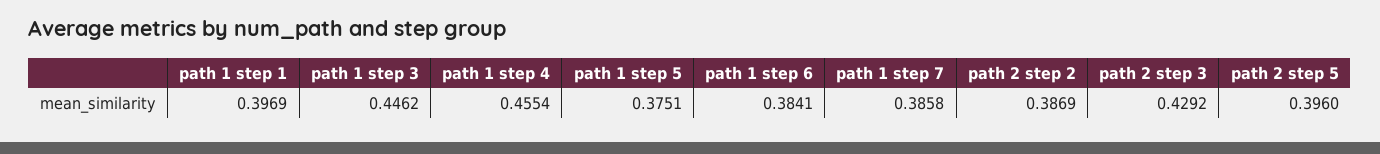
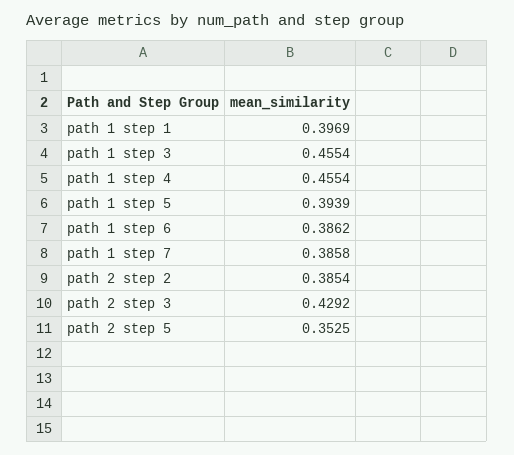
path 1 step 3: 0.4462 -> 0.4554
path 1 step 5: 0.3751 -> 0.3939
path 1 step 6: 0.3841 -> 0.3862
path 2 step 2: 0.3869 -> 0.3854
path 2 step 5: 0.396 -> 0.3525

